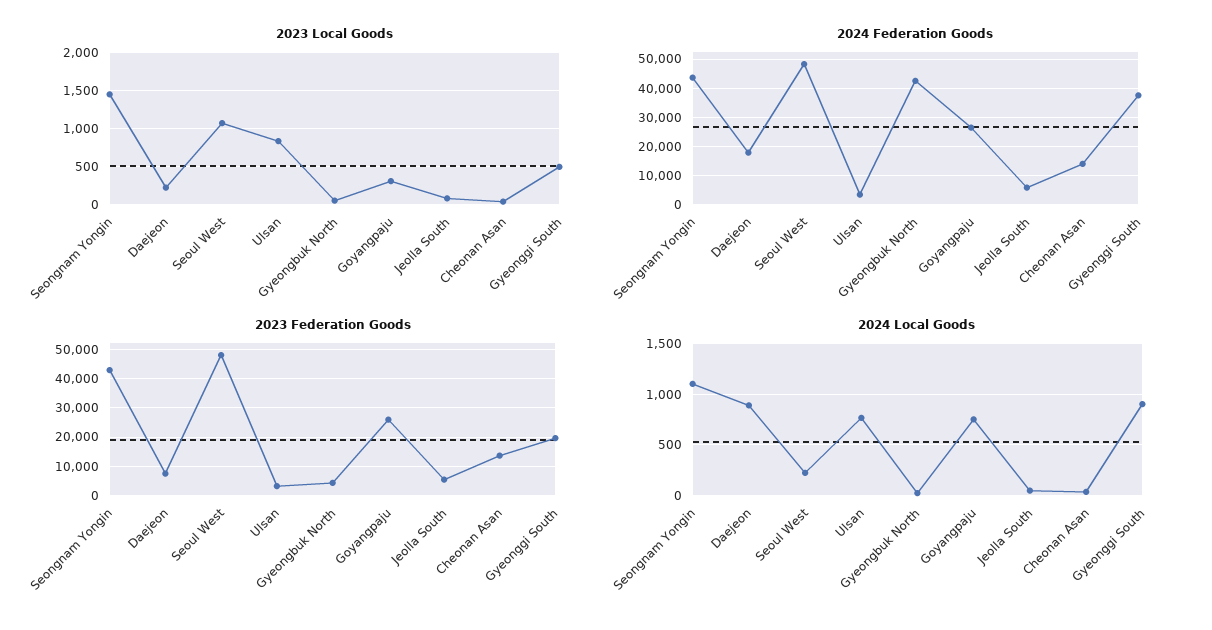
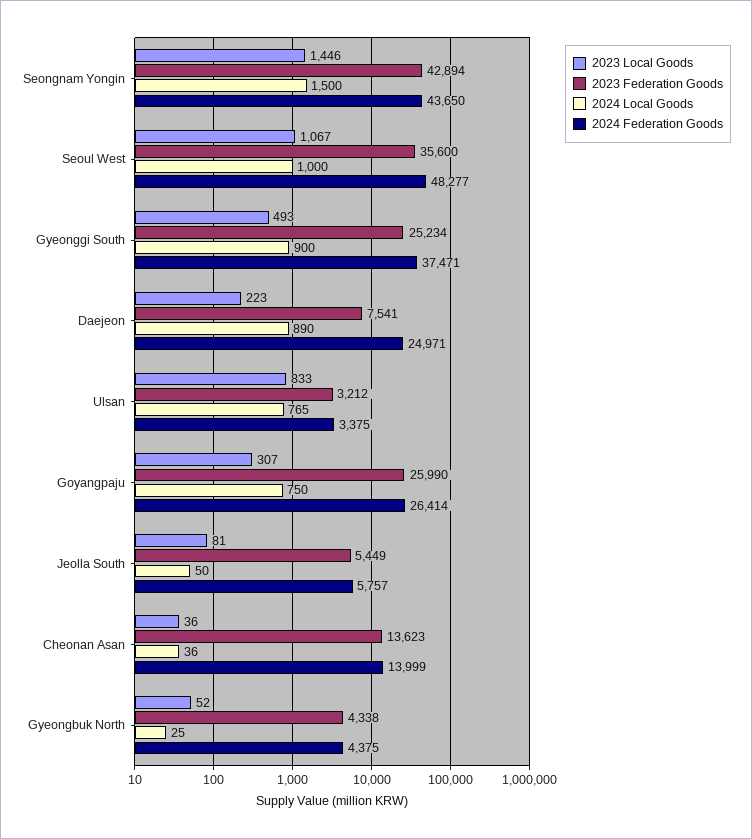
2024 Federation Goods, Daejeon: 17500 -> 24971
2024 Federation Goods, Gyeongbuk North: 42500 -> 4375
2023 Federation Goods, Seoul West: 47500 -> 35600
2023 Federation Goods, Gyeonggi South: 20000 -> 25234
2024 Local Goods, Seongnam Yongin: 1100 -> 1500
2024 Local Goods, Seoul West: 200 -> 1000

